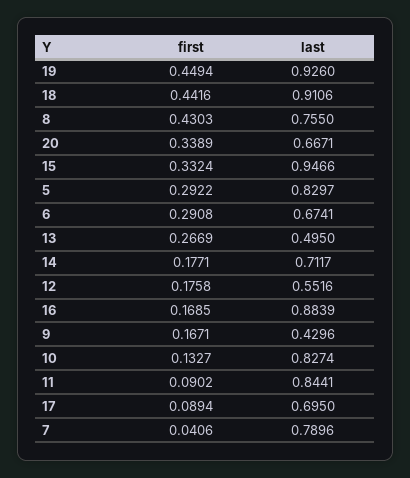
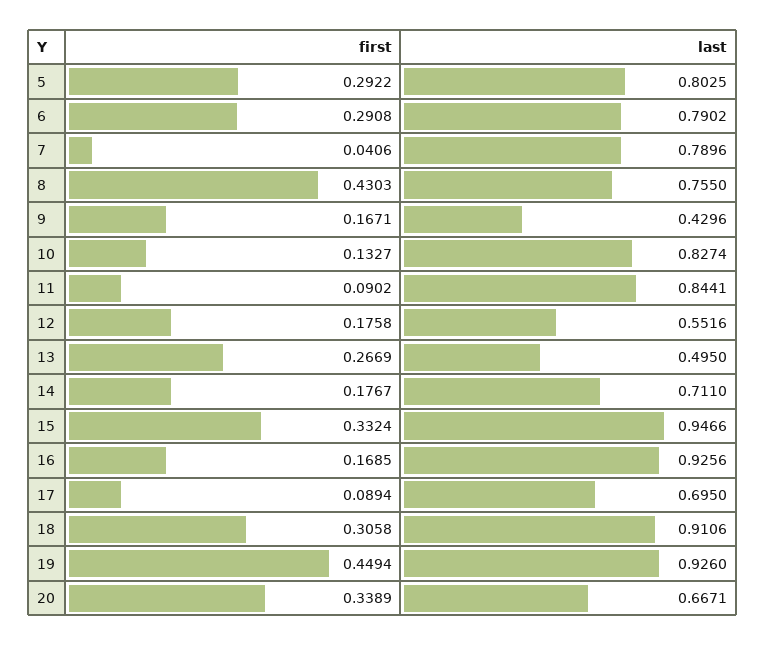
first, 18: 0.4416 -> 0.3058
last, 5: 0.8297 -> 0.8025
last, 6: 0.6741 -> 0.7902
first, 14: 0.1771 -> 0.1767
last, 14: 0.7117 -> 0.711
last, 16: 0.8839 -> 0.9256

